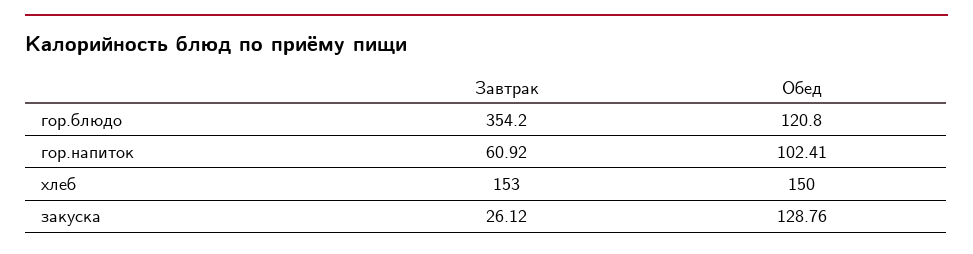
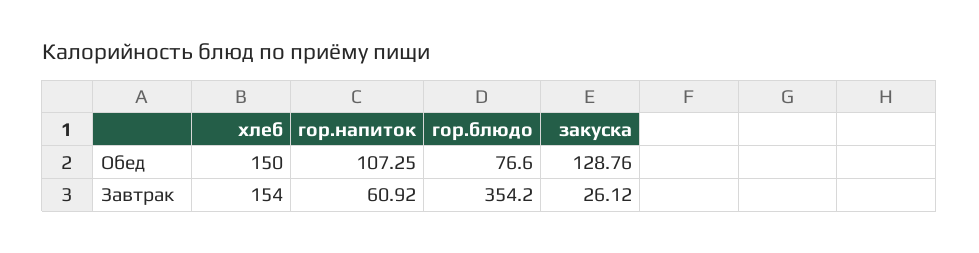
Обед, гор.блюдо: 120.8 -> 76.6
Обед, гор.напиток: 102.41 -> 107.25
Завтрак, хлеб: 153 -> 154

